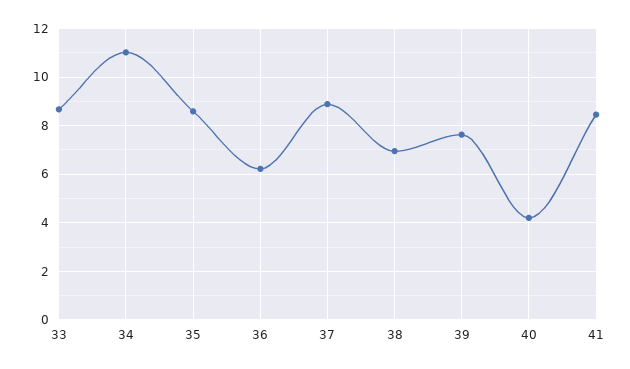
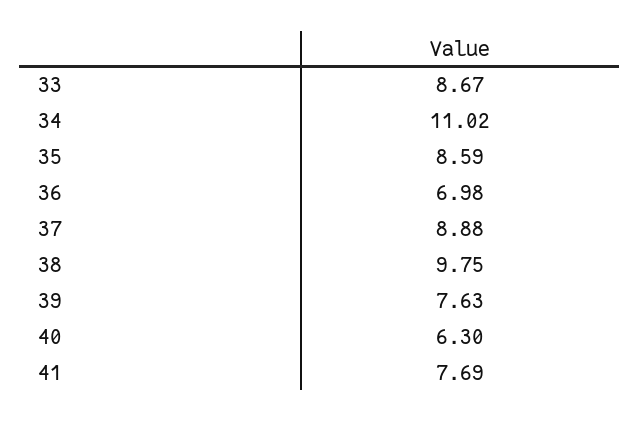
36: 6.25 -> 6.98
38: 7 -> 9.75
40: 4.25 -> 6.3
41: 8.5 -> 7.69

